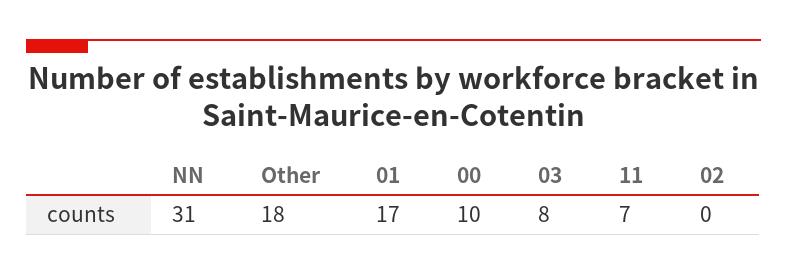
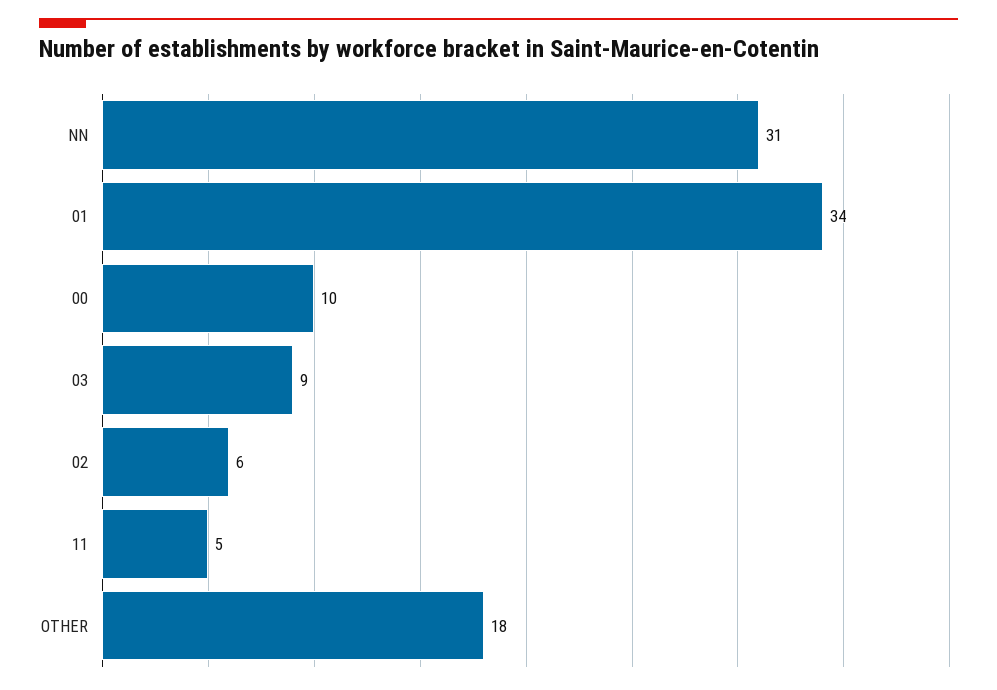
01: 17 -> 34
03: 8 -> 9
11: 7 -> 5
02: 0 -> 6

